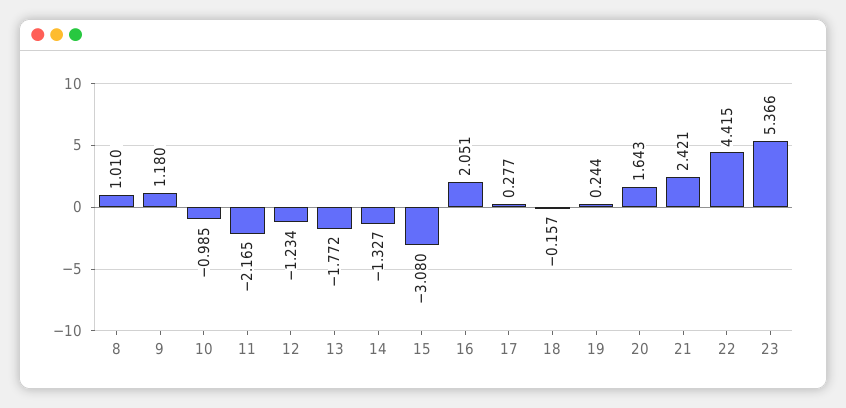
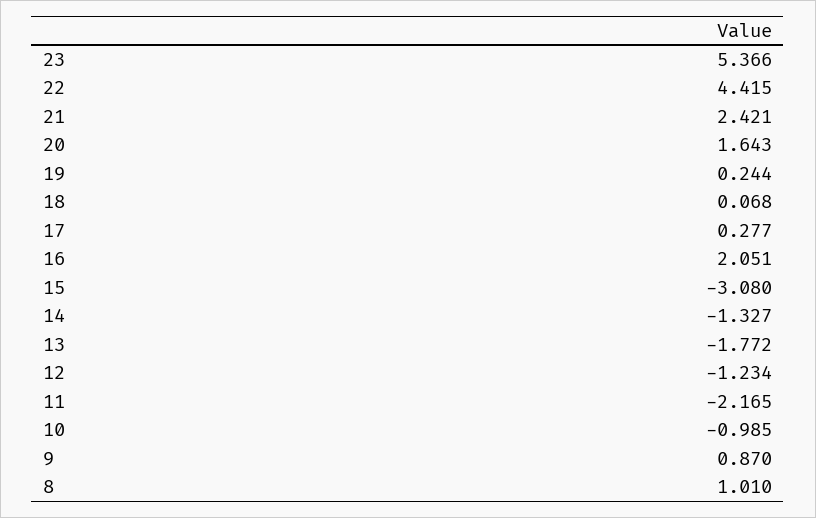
9: 1.18 -> 0.87
18: -0.157 -> 0.068

